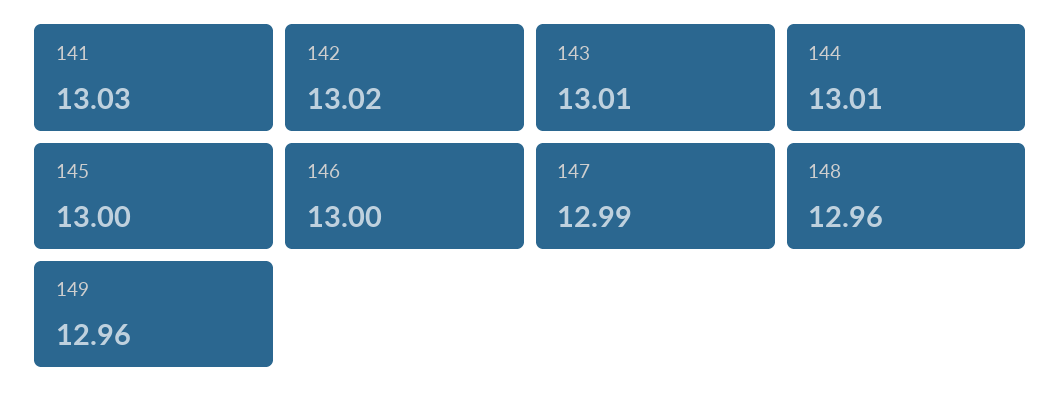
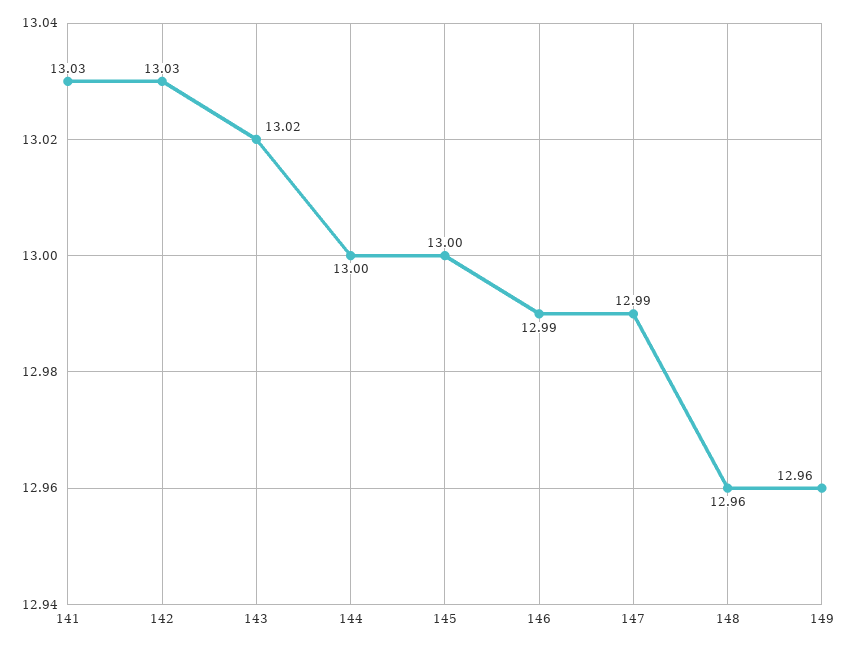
142: 13.02 -> 13.03
143: 13.01 -> 13.02
144: 13.01 -> 13
146: 13 -> 12.99

